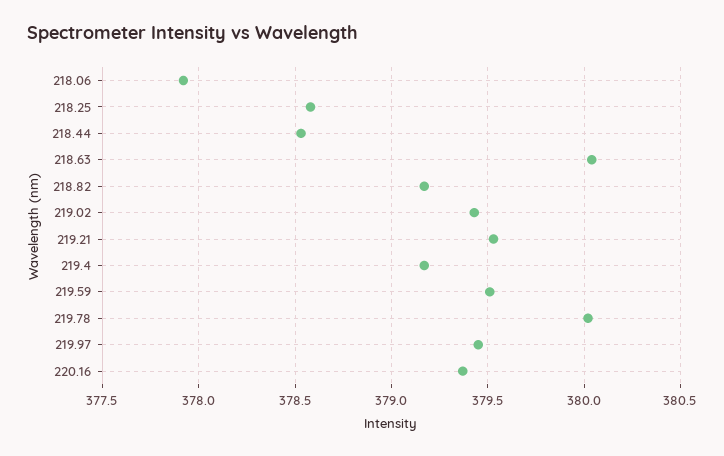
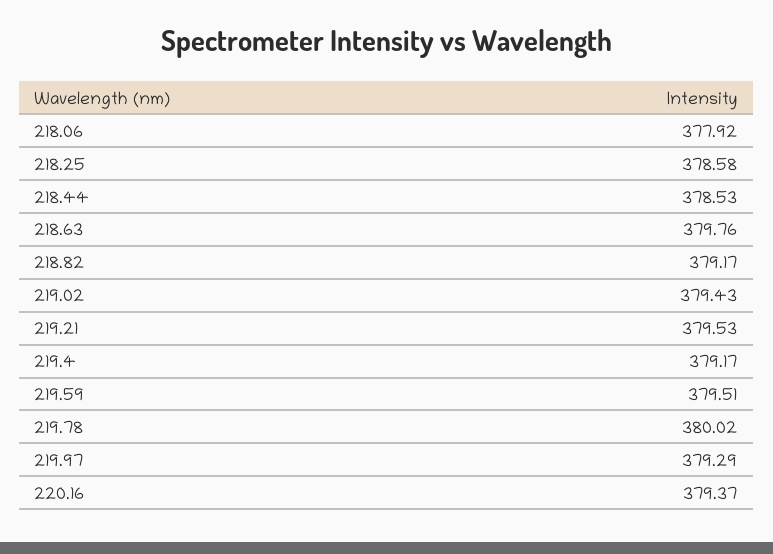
218.63: 380.05 -> 379.76
219.97: 379.45 -> 379.29

